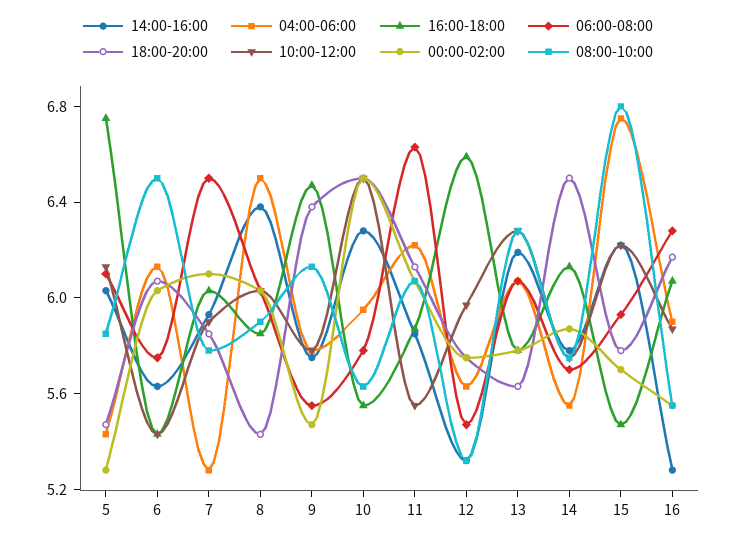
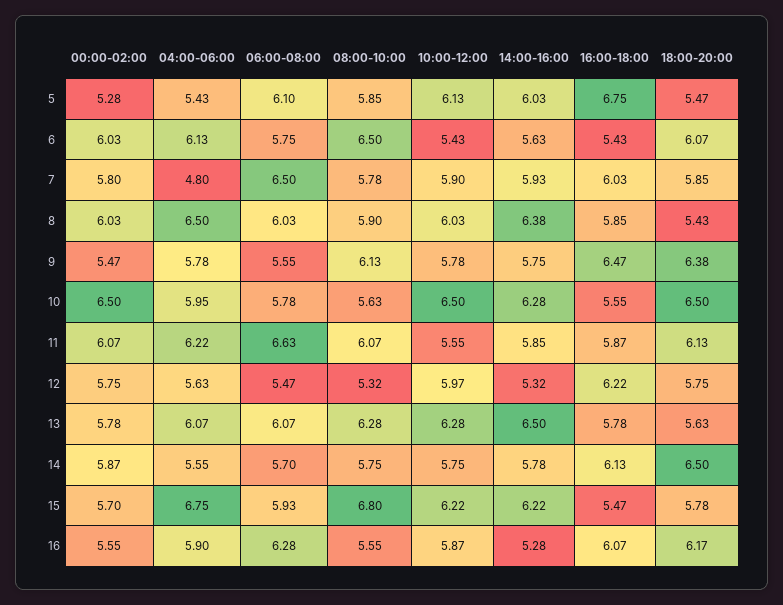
04:00-06:00, 7: 5.3 -> 4.8
00:00-02:00, 7: 6.1 -> 5.8
16:00-18:00, 12: 6.6 -> 6.22
14:00-16:00, 13: 6.2 -> 6.5

